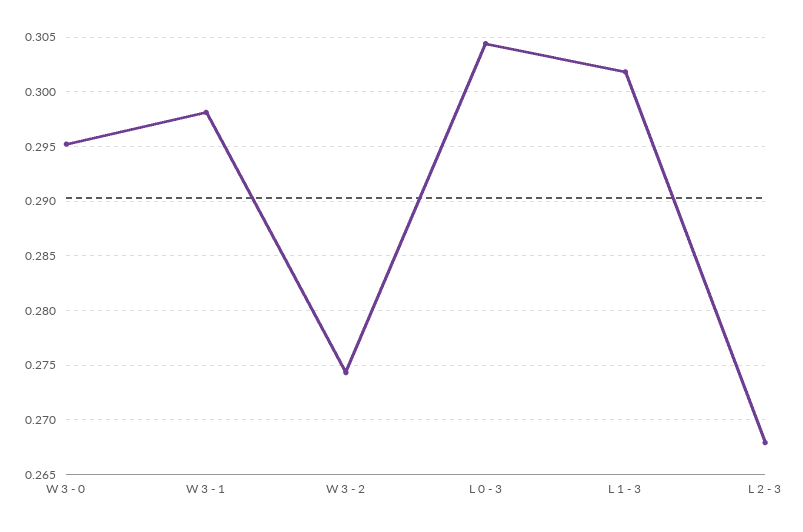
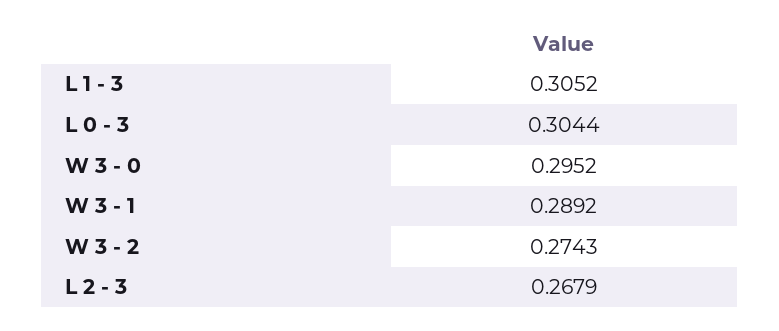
W 3 - 1: 0.298 -> 0.2892
L 1 - 3: 0.302 -> 0.3052

